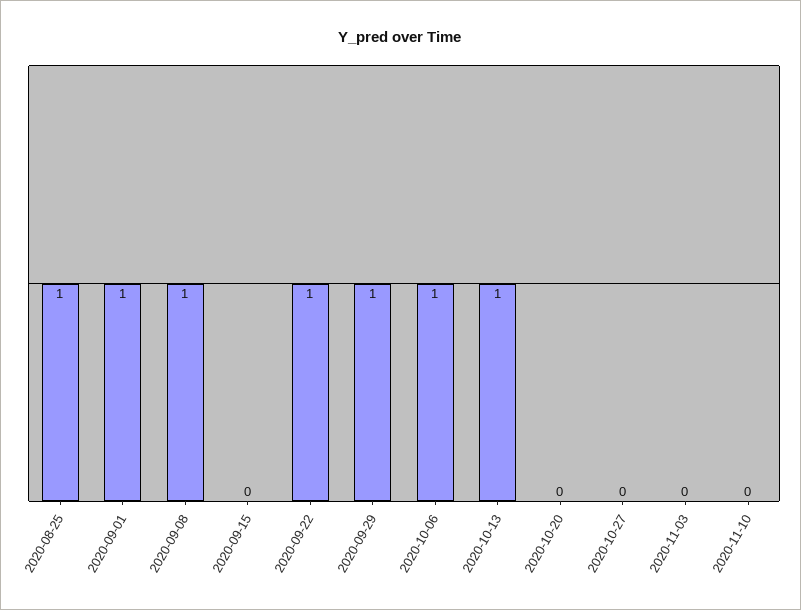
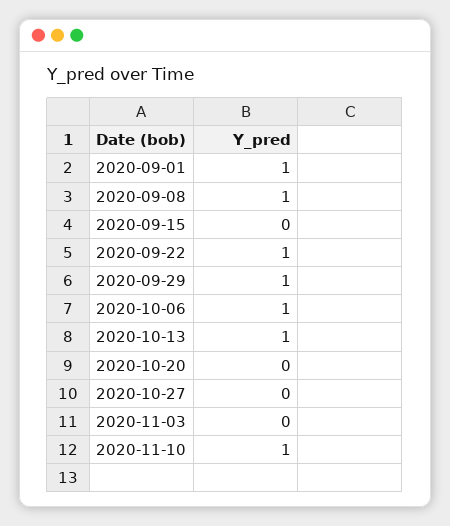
2020-08-25: 1 -> none
2020-11-10: 0 -> 1

